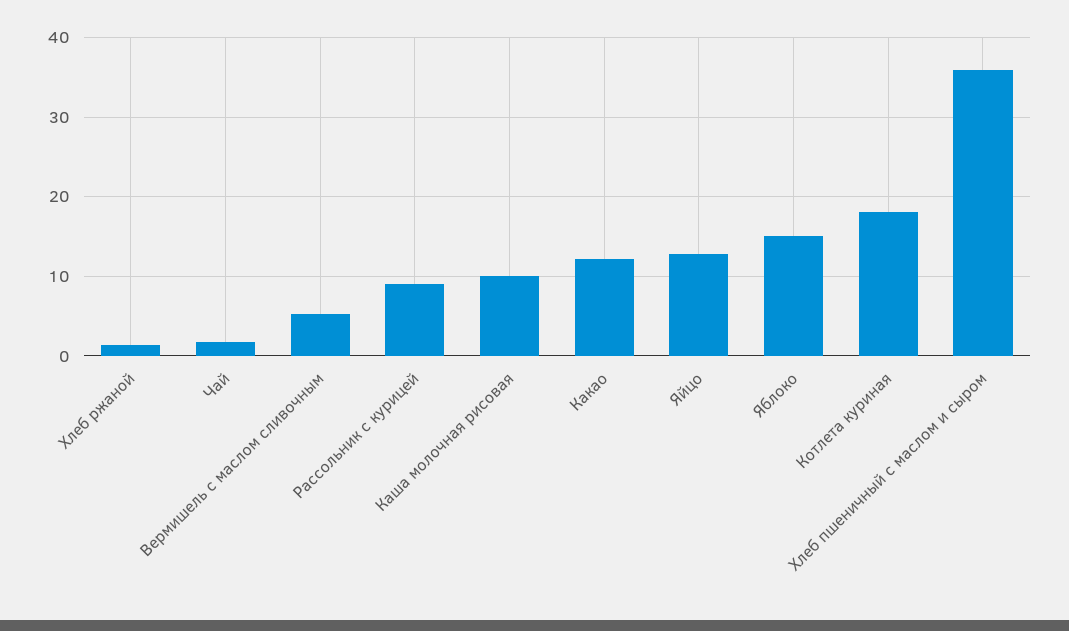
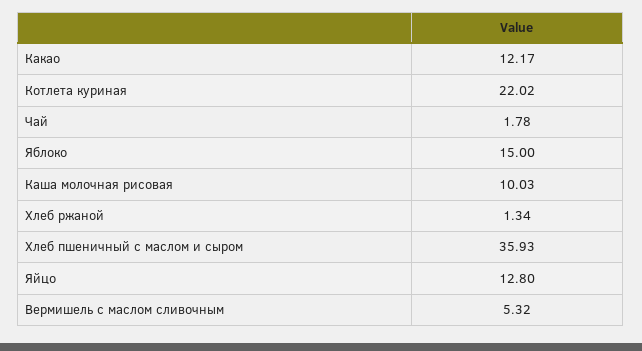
Рассольник с курицей: 9 -> none
Котлета куриная: 18 -> 22.02

